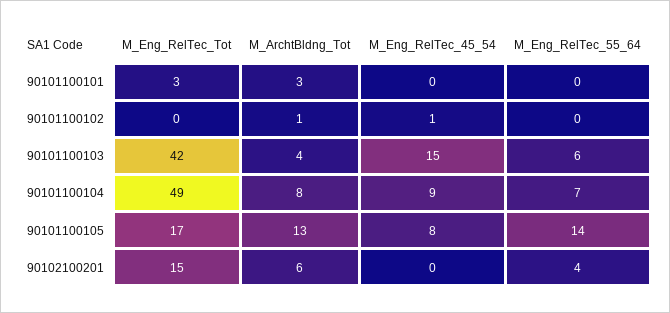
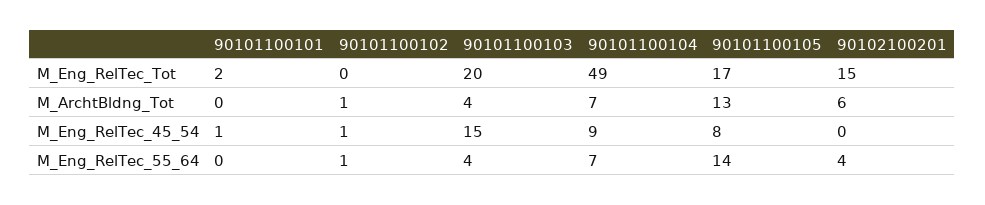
M_Eng_RelTec_Tot, 90101100101: 3 -> 2
M_ArchtBldng_Tot, 90101100101: 3 -> 0
M_Eng_RelTec_45_54, 90101100101: 0 -> 1
M_Eng_RelTec_55_64, 90101100102: 0 -> 1
M_Eng_RelTec_Tot, 90101100103: 42 -> 20
M_Eng_RelTec_55_64, 90101100103: 6 -> 4
M_ArchtBldng_Tot, 90101100104: 8 -> 7

